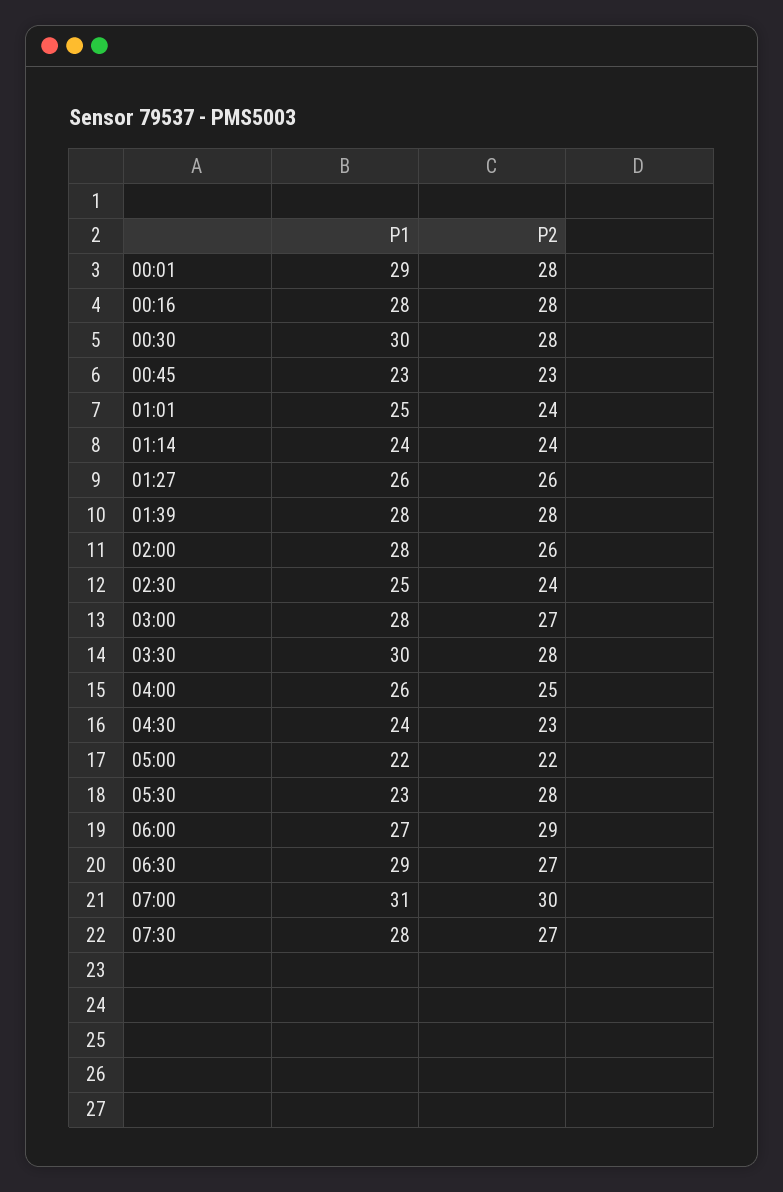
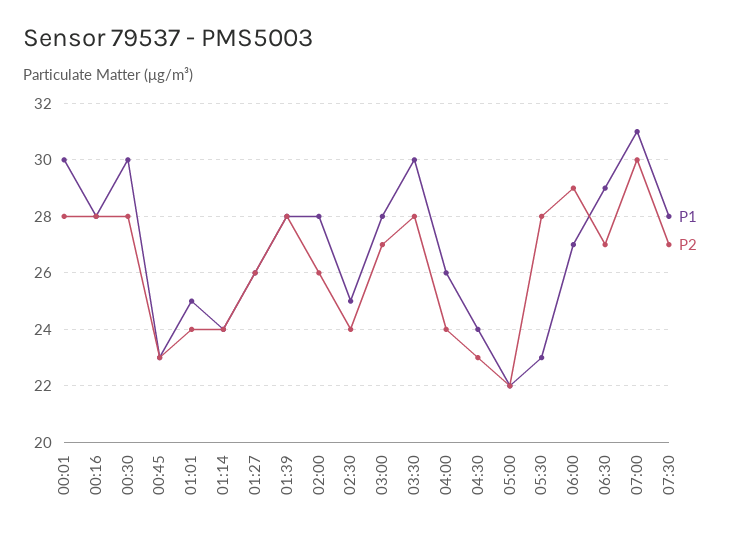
P1, 00:01: 29 -> 30
P2, 04:00: 25 -> 24

